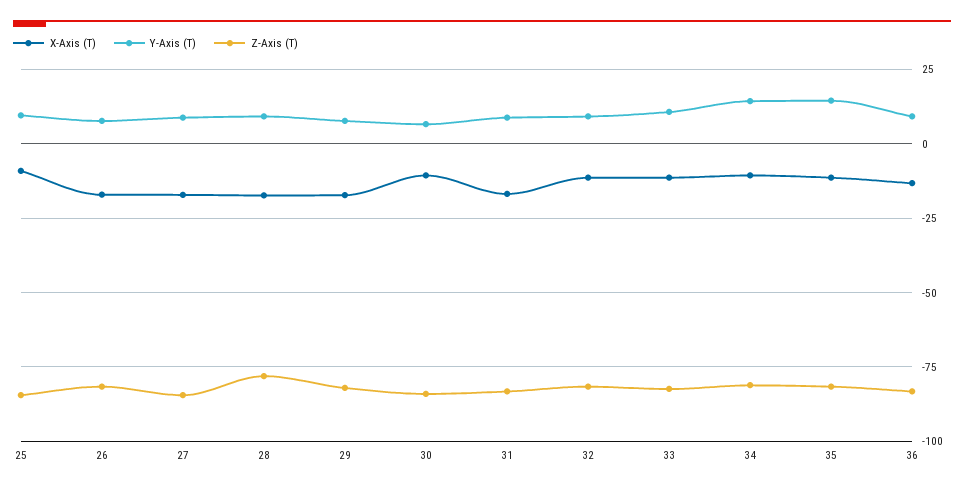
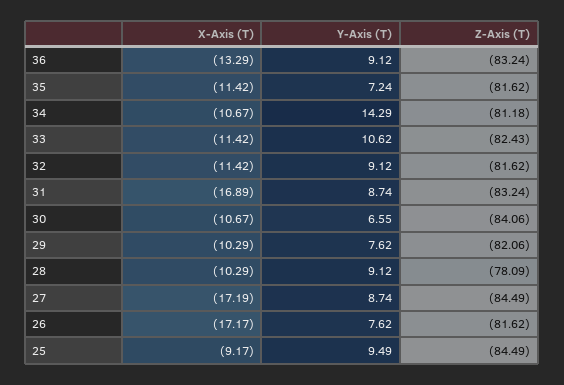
X-Axis (T), 28: -17.5 -> -10.29
X-Axis (T), 29: -17.5 -> -10.29
Y-Axis (T), 35: 15 -> 7.24

